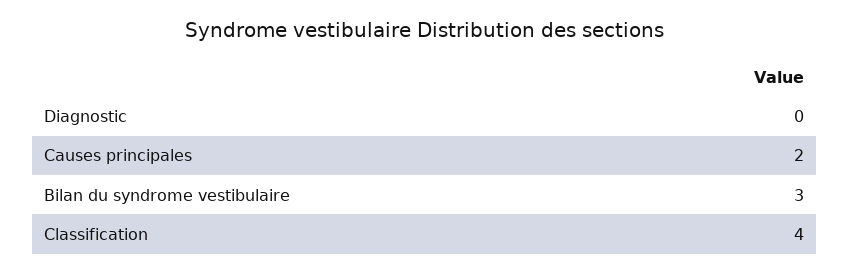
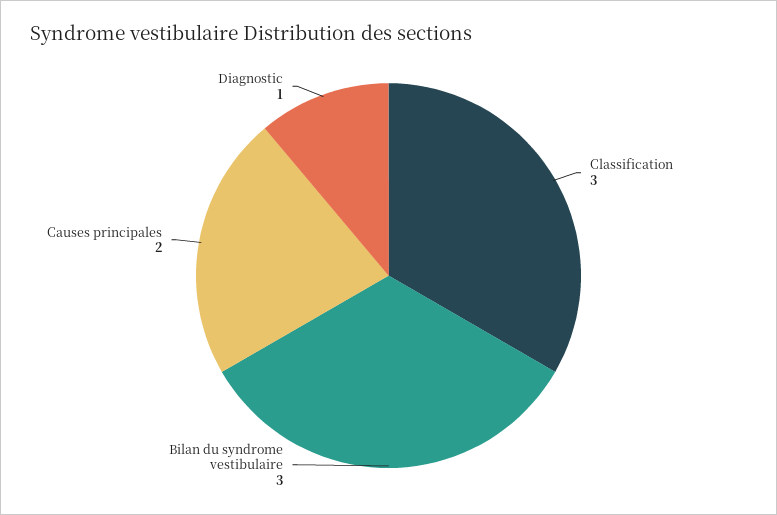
Diagnostic: 0 -> 1
Classification: 4 -> 3

